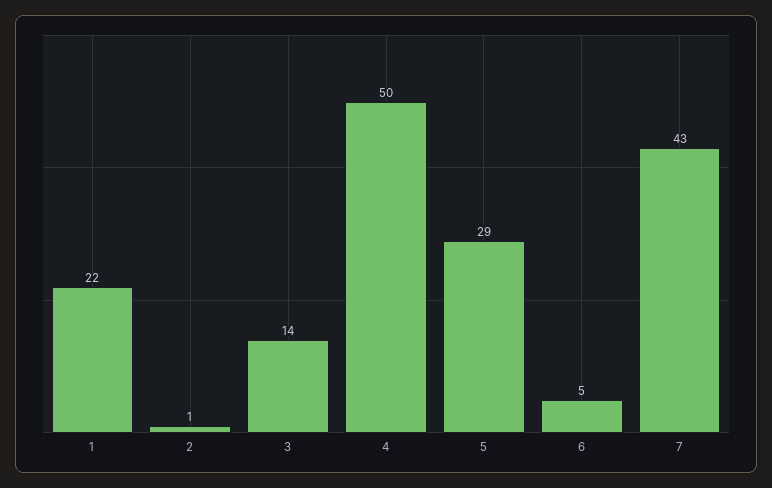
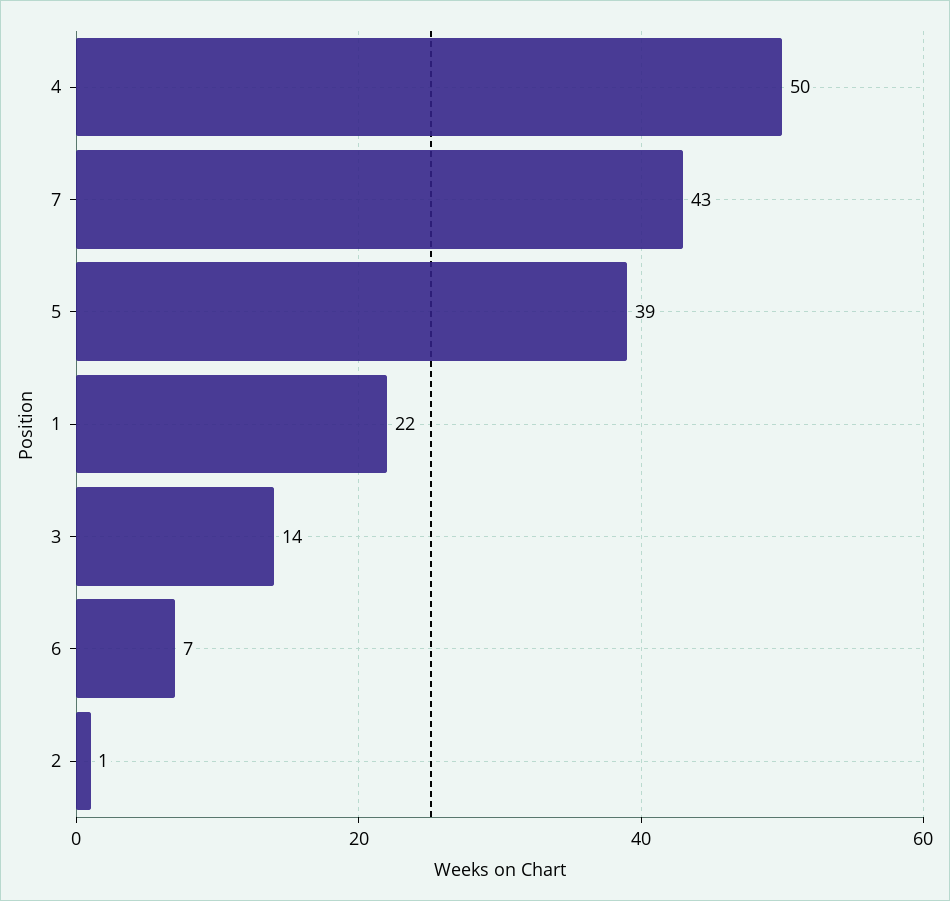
5: 29 -> 39
6: 5 -> 7

